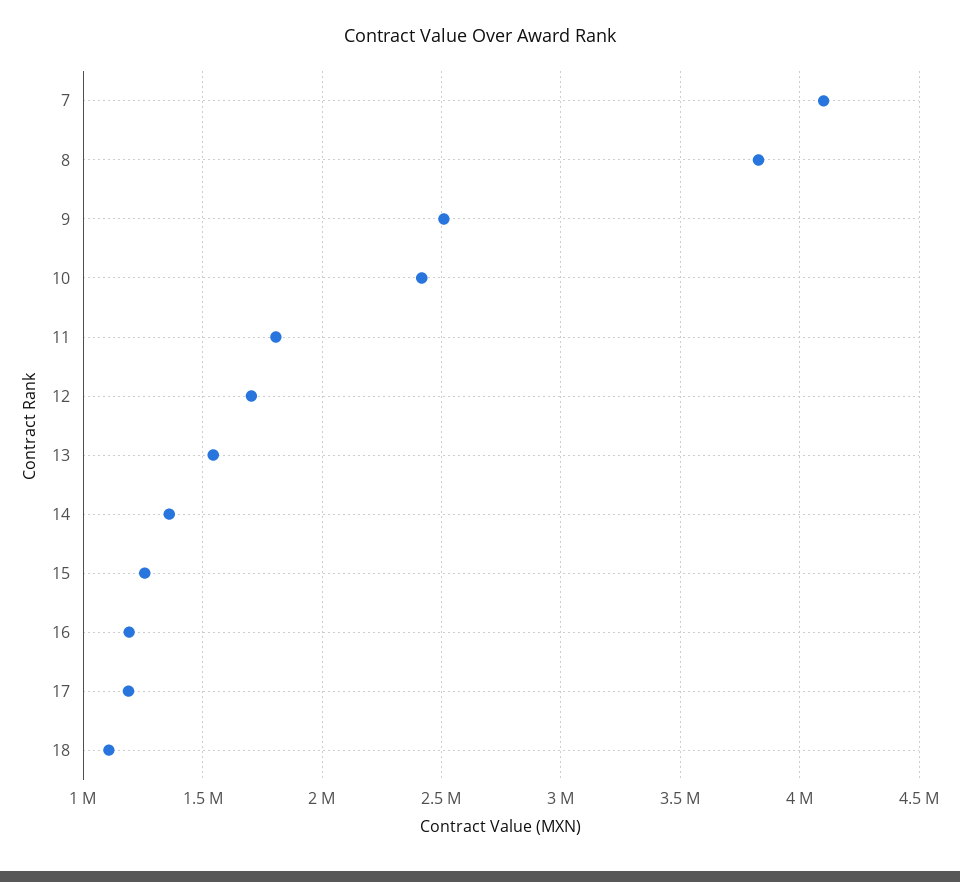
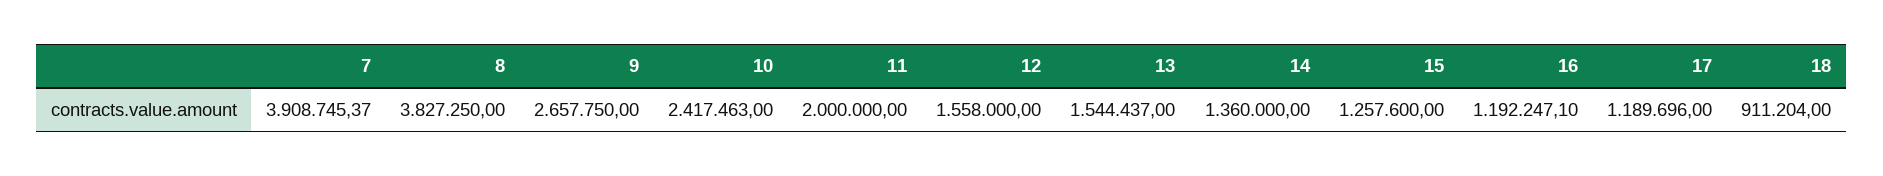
7: 4100000 -> 3908745.37
9: 2500000 -> 2657750
11: 1800000 -> 2000000
12: 1700000 -> 1558000
18: 1100000 -> 911204

